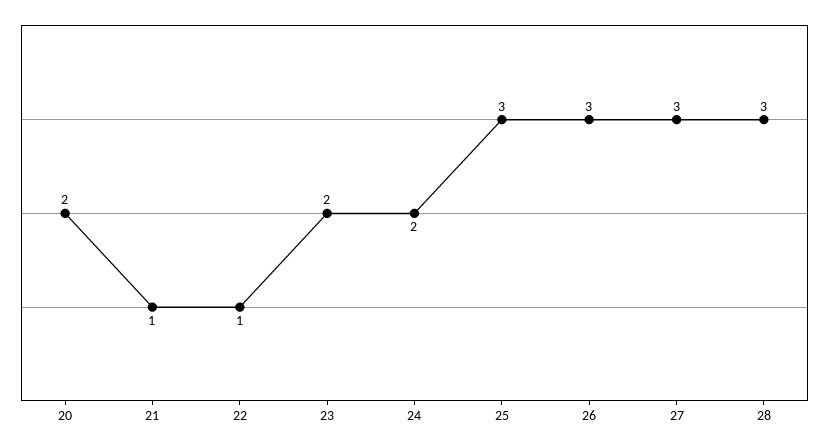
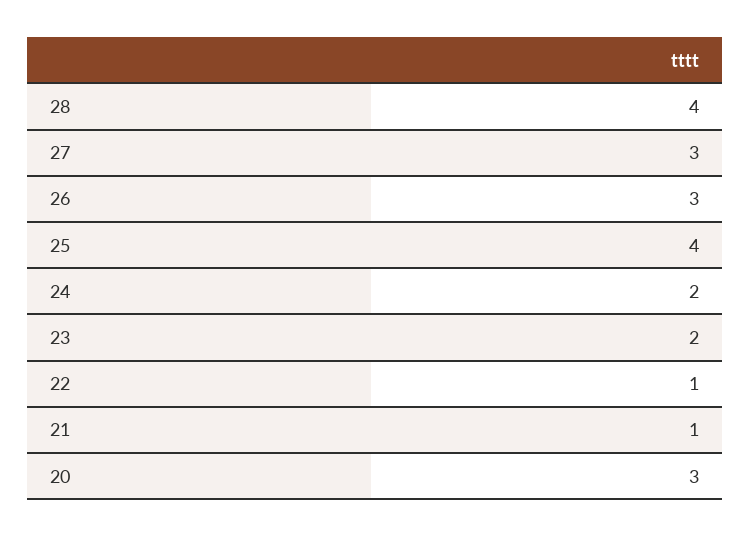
20: 2 -> 3
25: 3 -> 4
28: 3 -> 4

